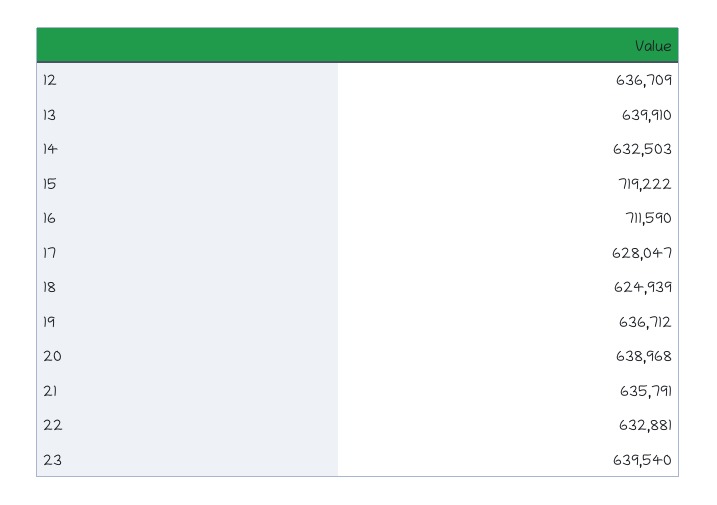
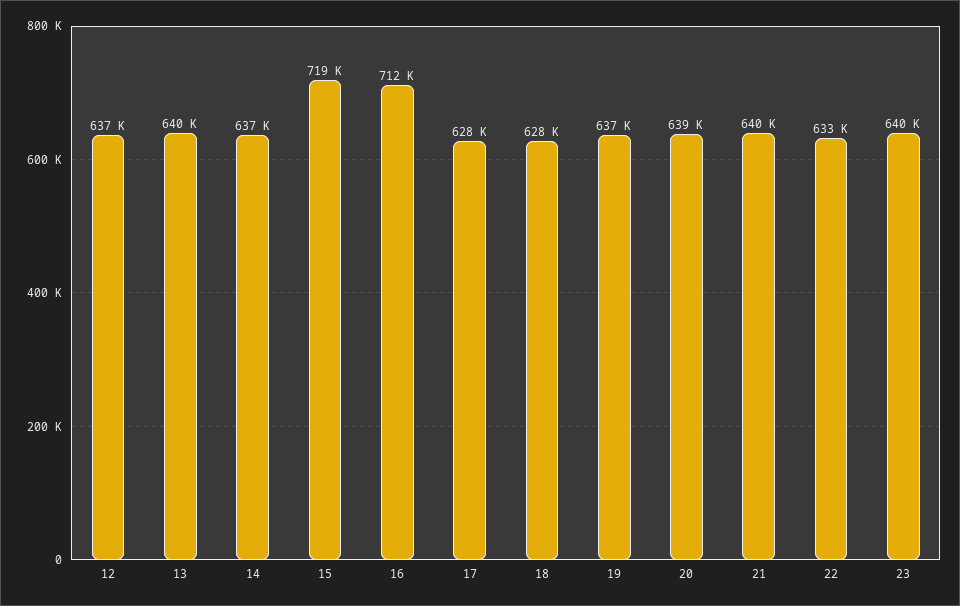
14: 632503 -> 637000
18: 624939 -> 628000
21: 635791 -> 640000

